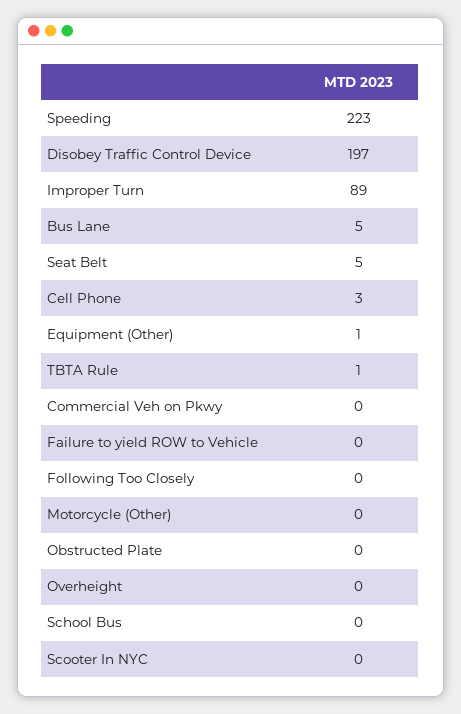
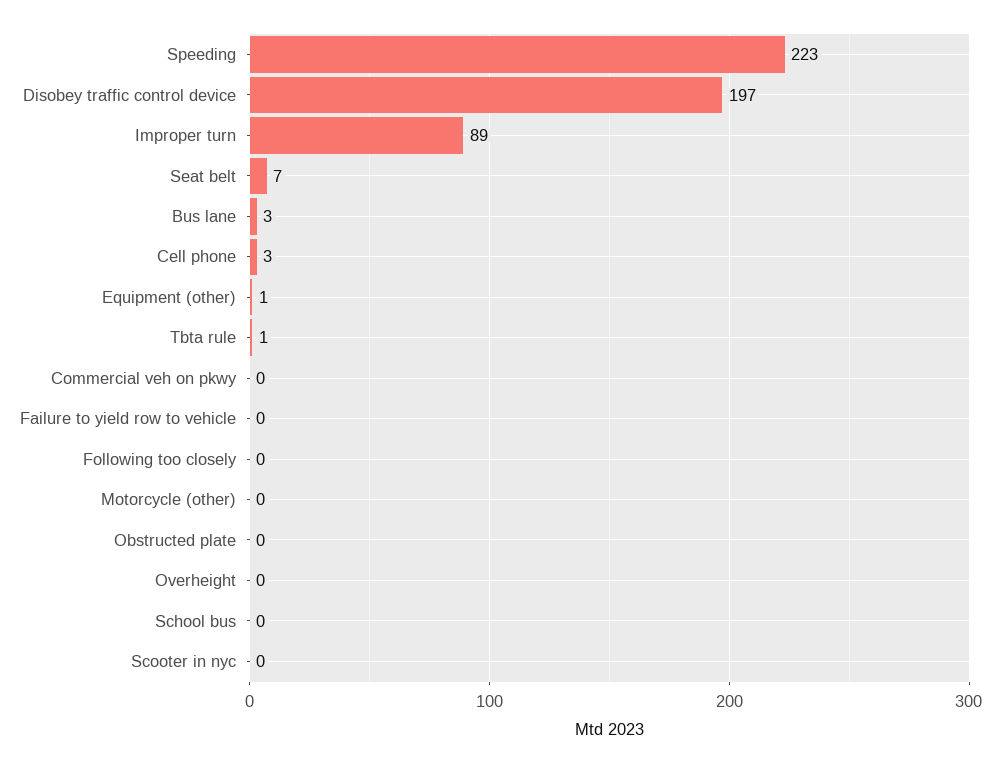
Bus Lane: 5 -> 3
Seat Belt: 5 -> 7

